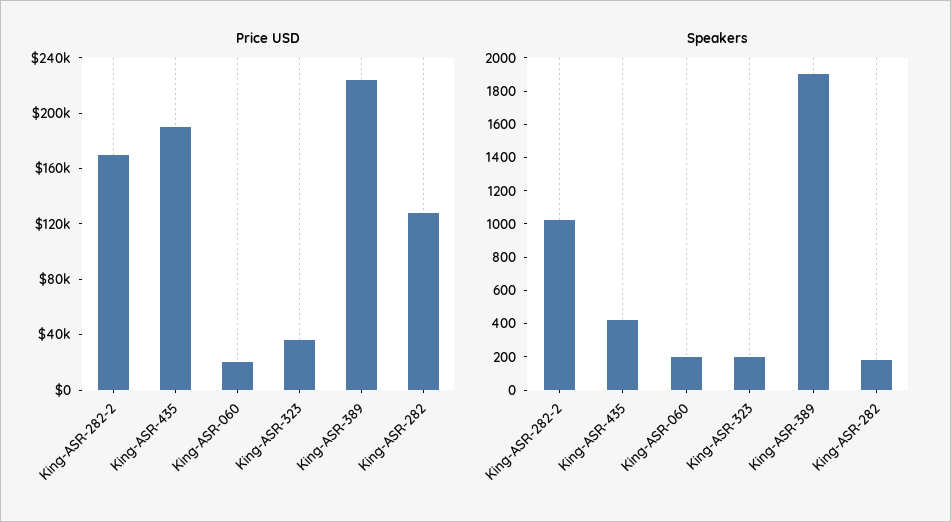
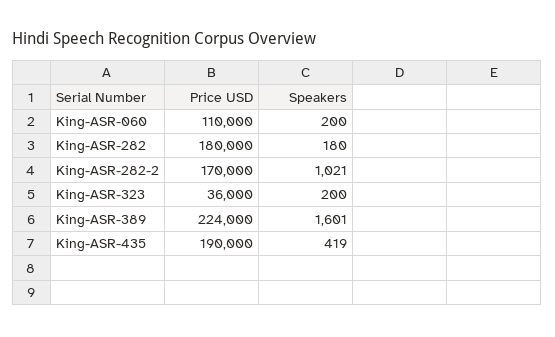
Price USD, King-ASR-060: 20000 -> 110000
Price USD, King-ASR-282: 130000 -> 180000
Speakers, King-ASR-389: 1900 -> 1601

